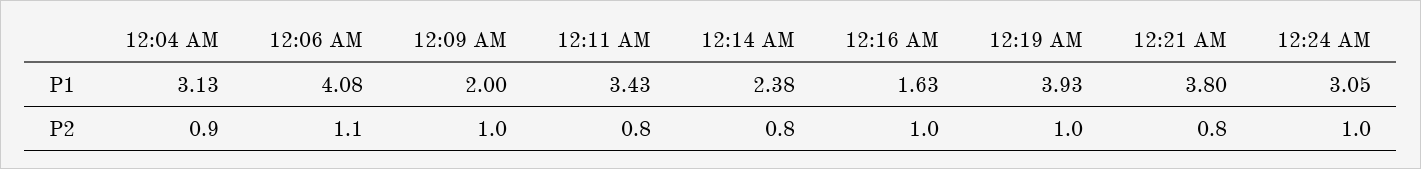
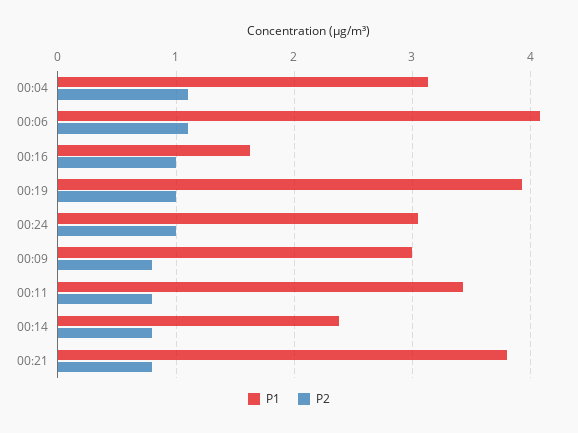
P1, 12:09 AM: 2 -> 3
P2, 12:04 AM: 0.9 -> 1.1
P2, 12:09 AM: 1 -> 0.8

